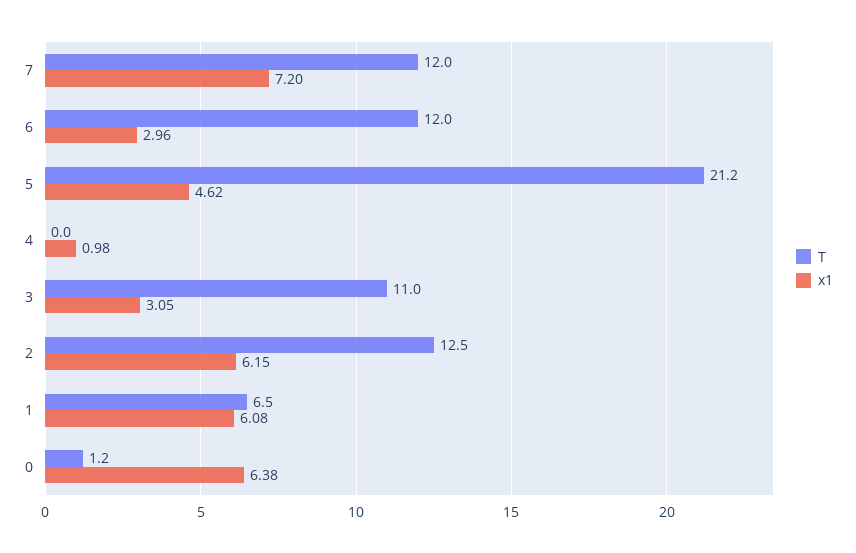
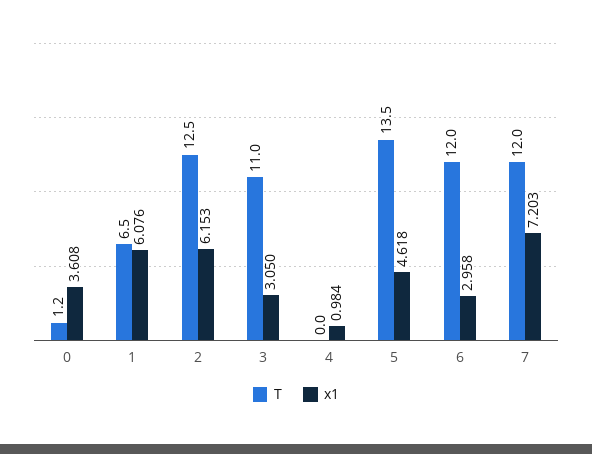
T, 5: 21.2 -> 13.5
x1, 0: 6.38 -> 3.608

